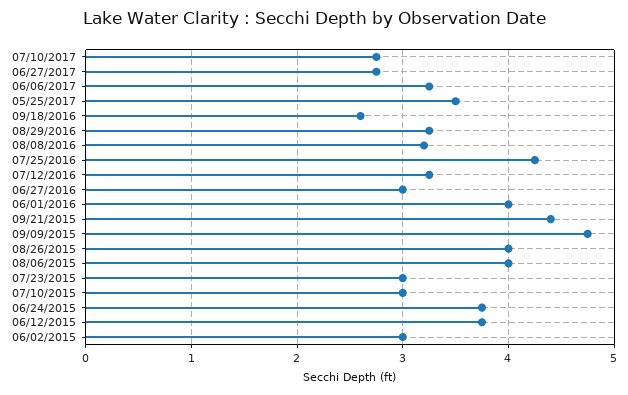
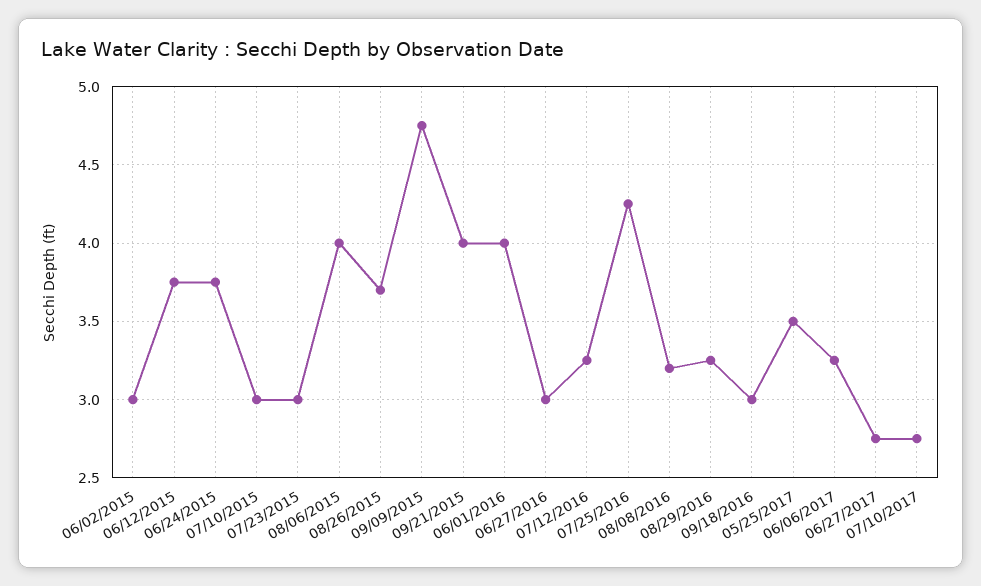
09/18/2016: 2.6 -> 3
09/21/2015: 4.4 -> 4
08/26/2015: 4 -> 3.7

